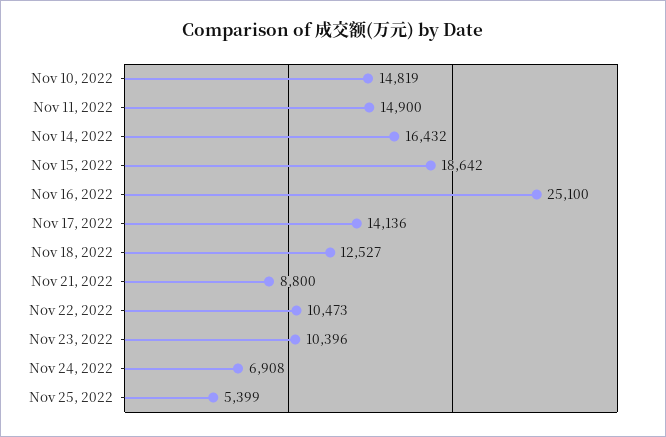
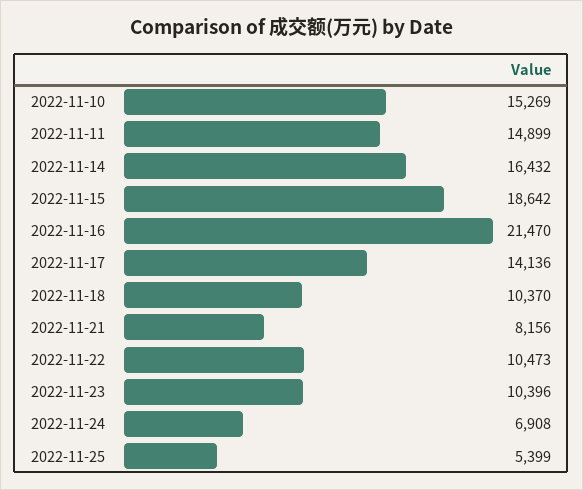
Nov 10, 2022: 14819 -> 15269
Nov 11, 2022: 14900 -> 14899
Nov 16, 2022: 25100 -> 21470
Nov 18, 2022: 12527 -> 10370
Nov 21, 2022: 8800 -> 8156

